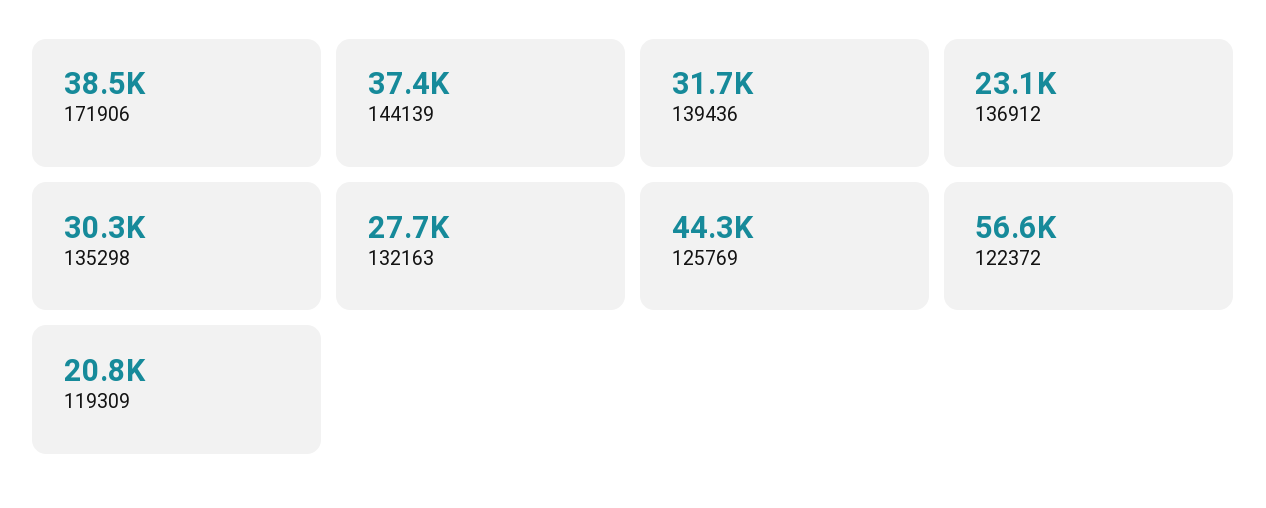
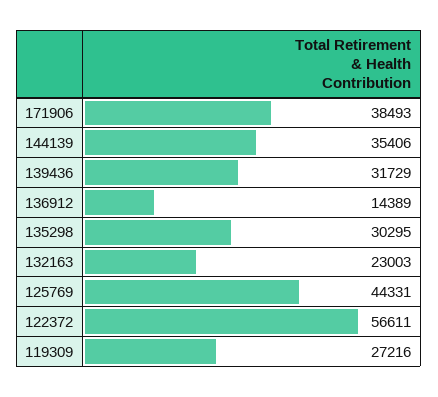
144139: 37400 -> 35406
136912: 23100 -> 14389
132163: 27700 -> 23003
119309: 20800 -> 27216

